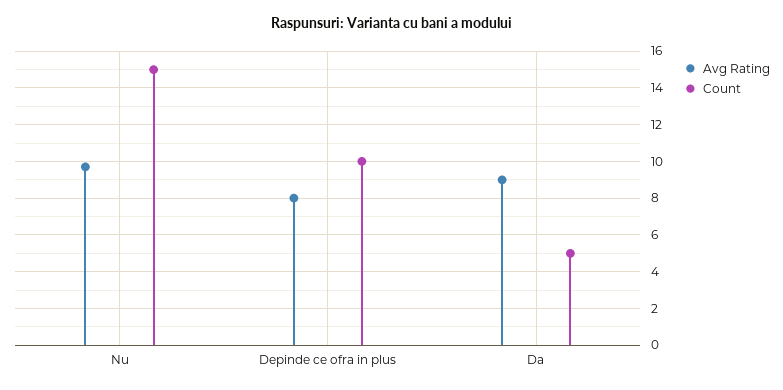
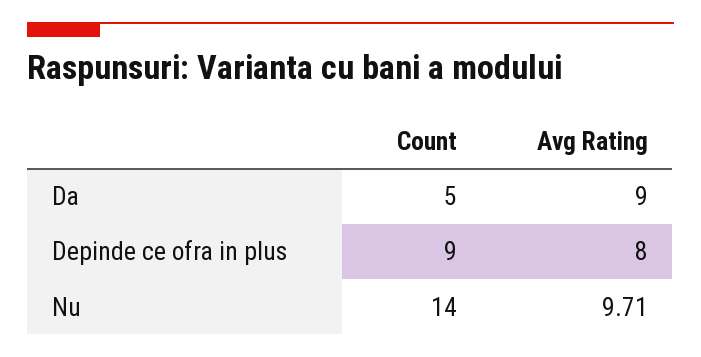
Count, Nu: 15 -> 14
Count, Depinde ce ofra in plus: 10 -> 9

